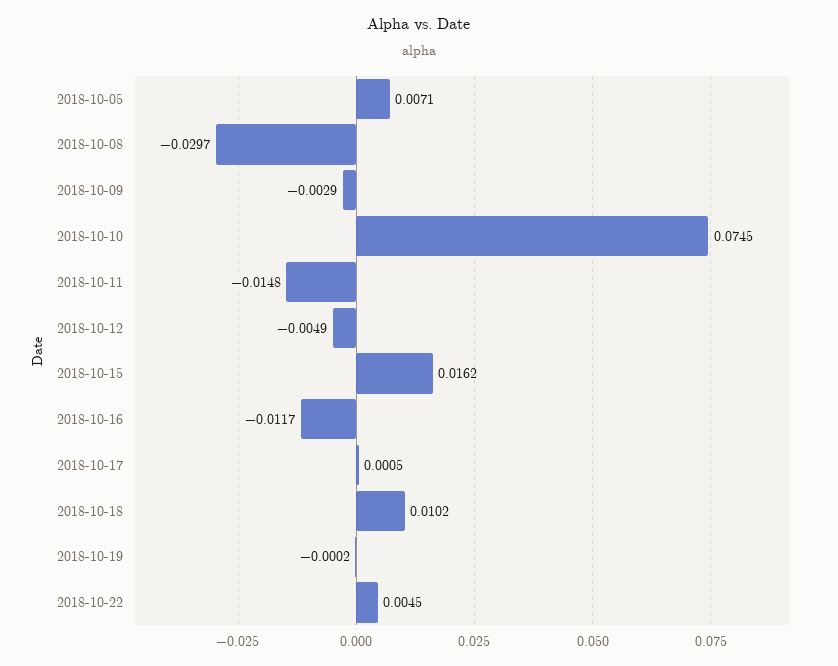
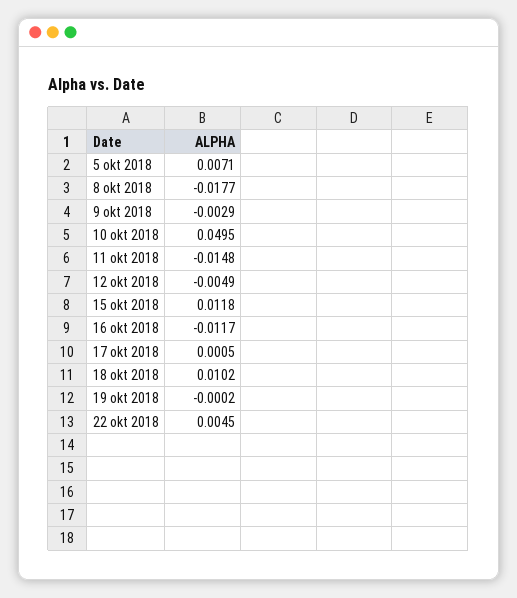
2018-10-08: -0.0297 -> -0.0177
2018-10-10: 0.0745 -> 0.0495
2018-10-15: 0.0162 -> 0.0118

